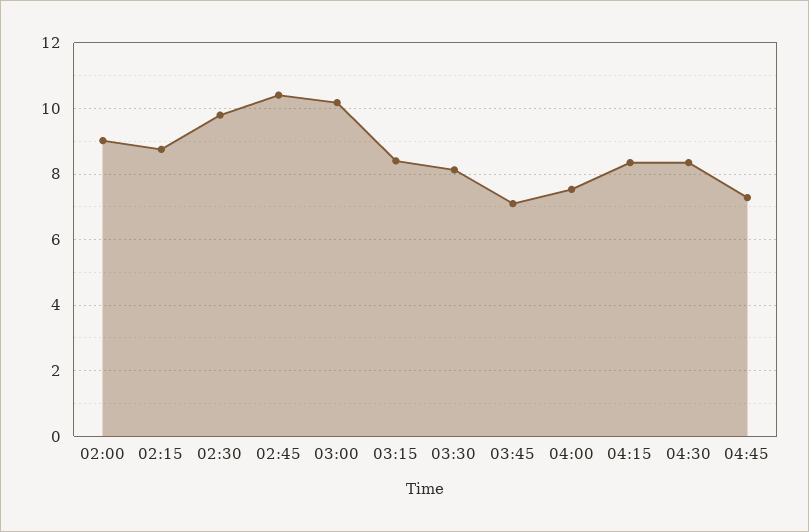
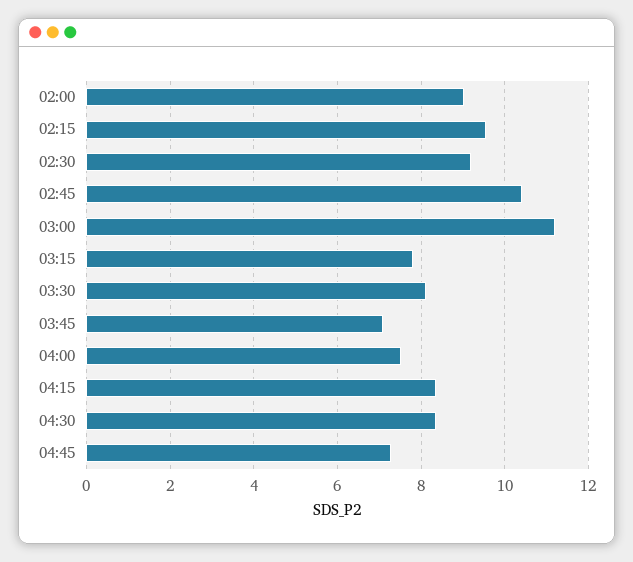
02:15: 8.8 -> 9.6
02:30: 9.8 -> 9.2
03:00: 10.2 -> 11.2
03:15: 8.4 -> 7.8

